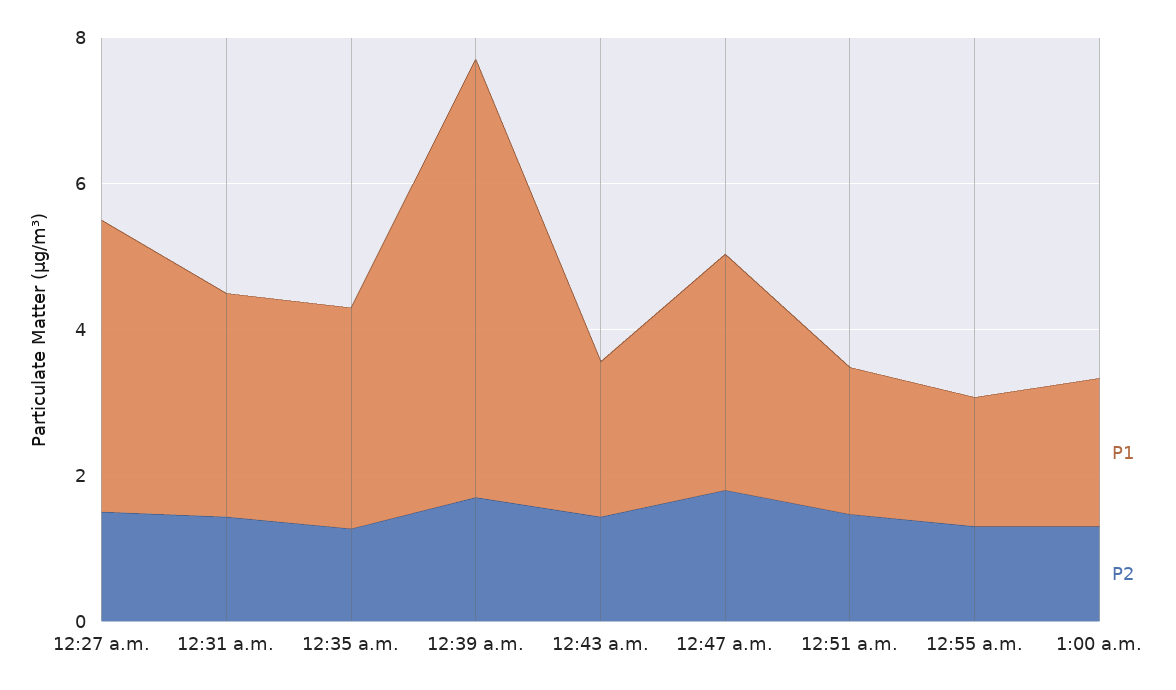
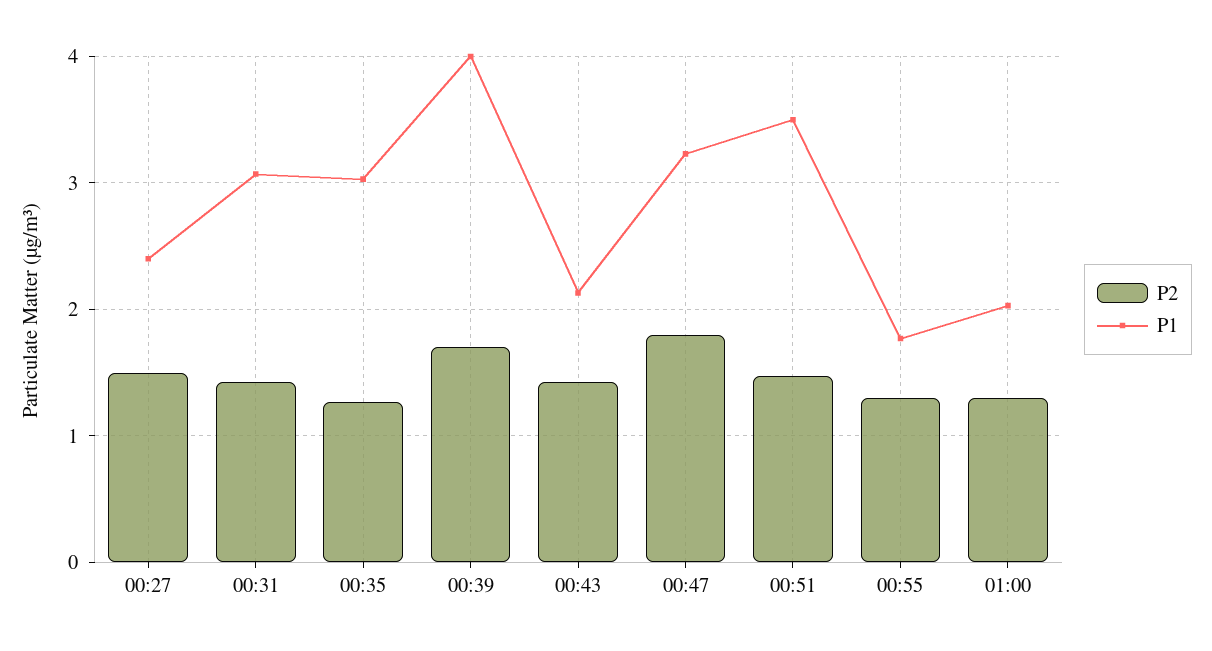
P1, 12:27 a.m.: 4 -> 2.4
P1, 12:39 a.m.: 6 -> 4
P1, 12:51 a.m.: 2 -> 3.5

